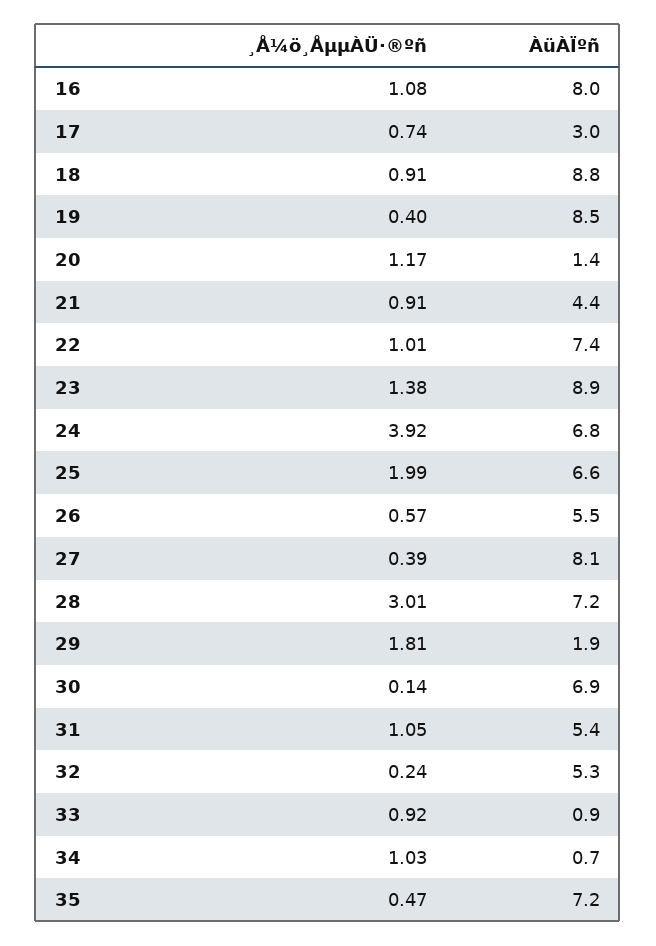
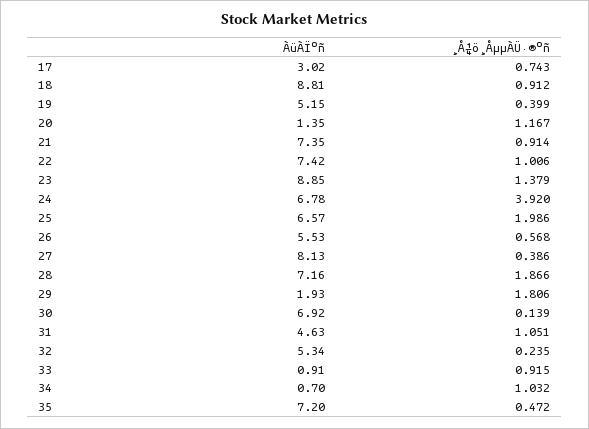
¸Å¼ö¸ÅµµÀÜ·®ºñ, 16: 1.08 -> none
ÀüÀÏºñ, 16: 8 -> none
ÀüÀÏºñ, 19: 8.5 -> 5.15
ÀüÀÏºñ, 21: 4.4 -> 7.35
¸Å¼ö¸ÅµµÀÜ·®ºñ, 28: 3.01 -> 1.866
ÀüÀÏºñ, 31: 5.4 -> 4.63

